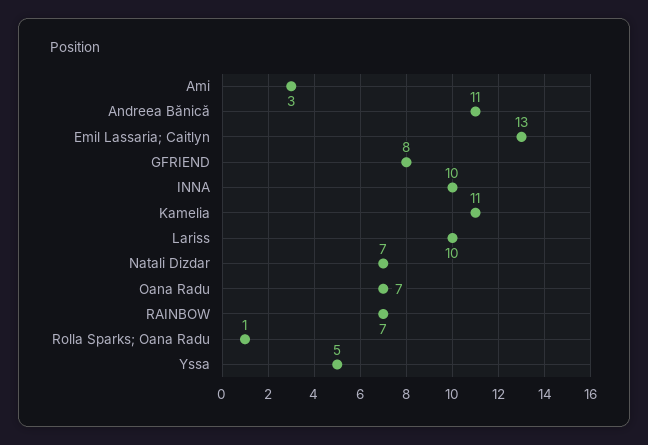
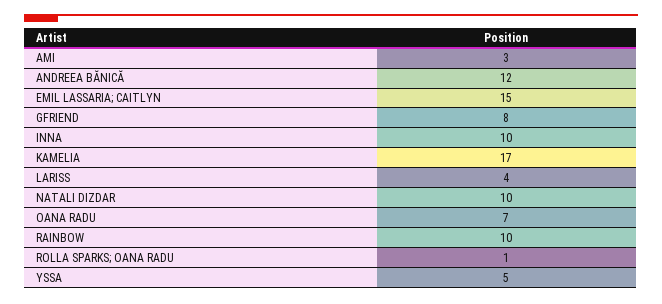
Andreea Bănică: 11 -> 12
Emil Lassaria; Caitlyn: 13 -> 15
Kamelia: 11 -> 17
Lariss: 10 -> 4
Natali Dizdar: 7 -> 10
RAINBOW: 7 -> 10

